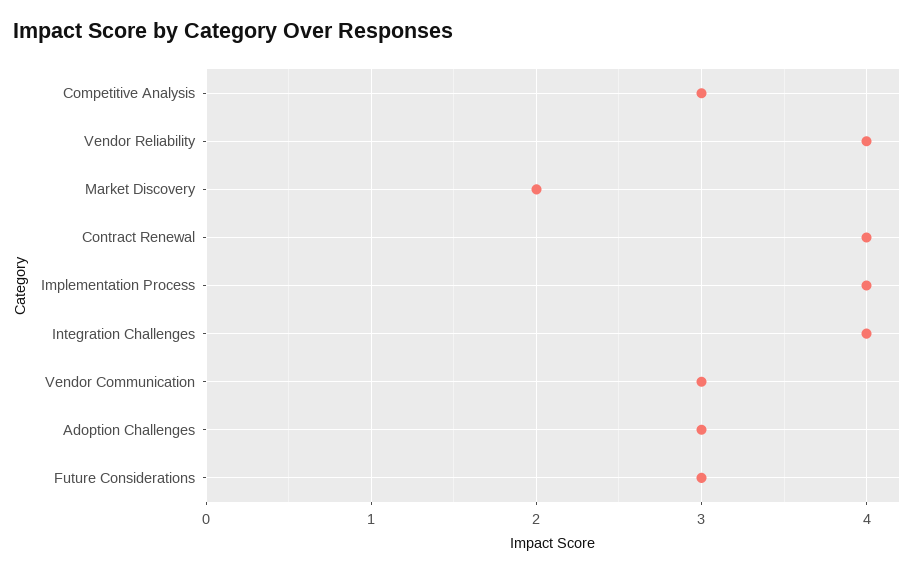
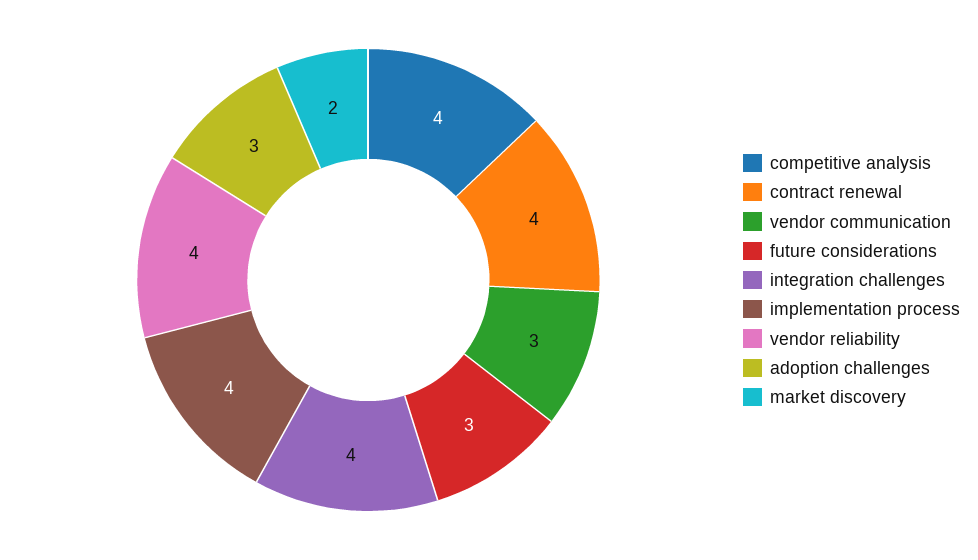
Competitive Analysis: 3 -> 4

